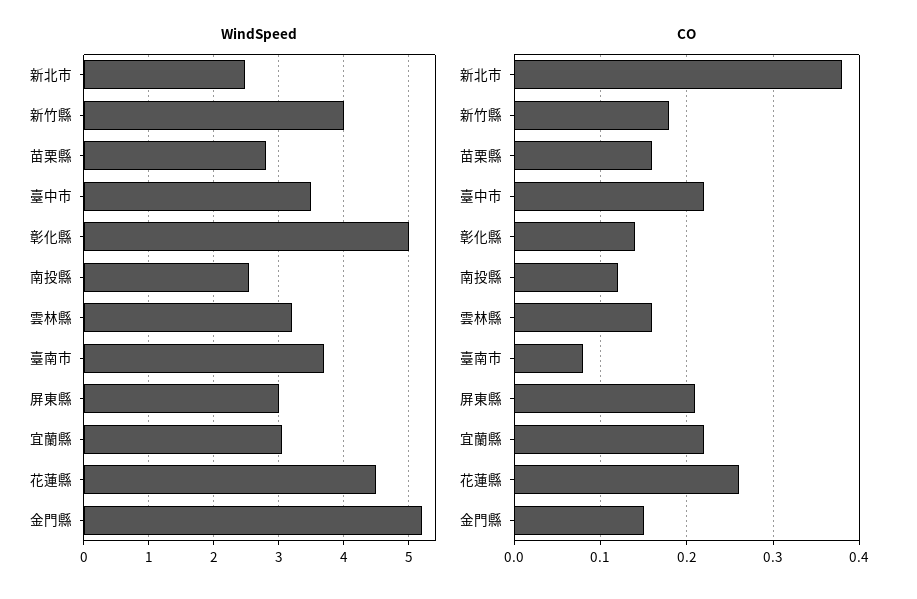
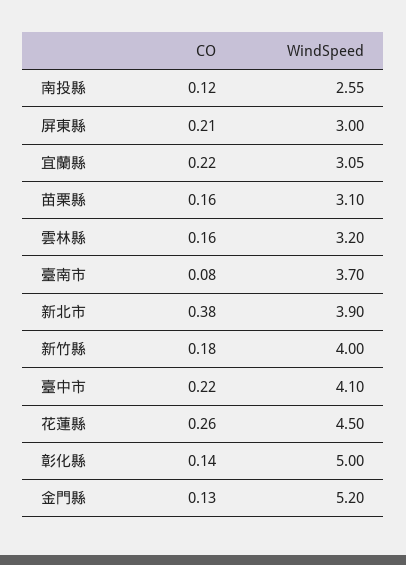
WindSpeed, 新北市: 2.5 -> 3.9
WindSpeed, 苗栗縣: 2.8 -> 3.1
WindSpeed, 臺中市: 3.5 -> 4.1
CO, 金門縣: 0.15 -> 0.13

